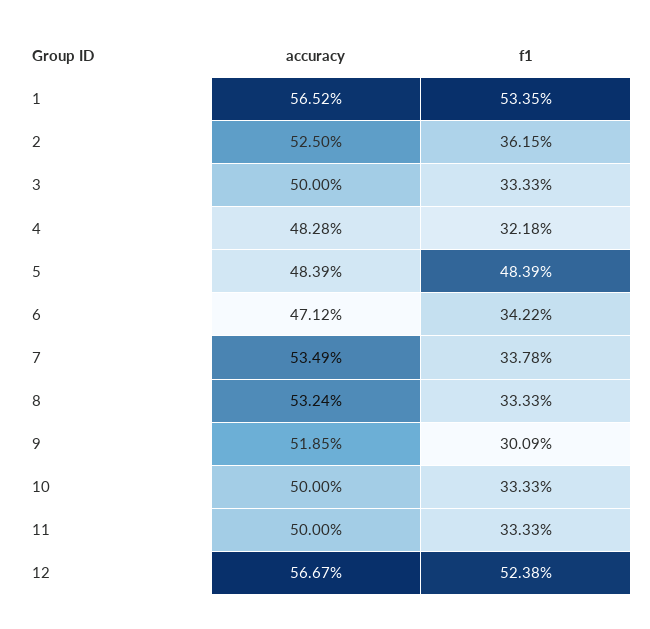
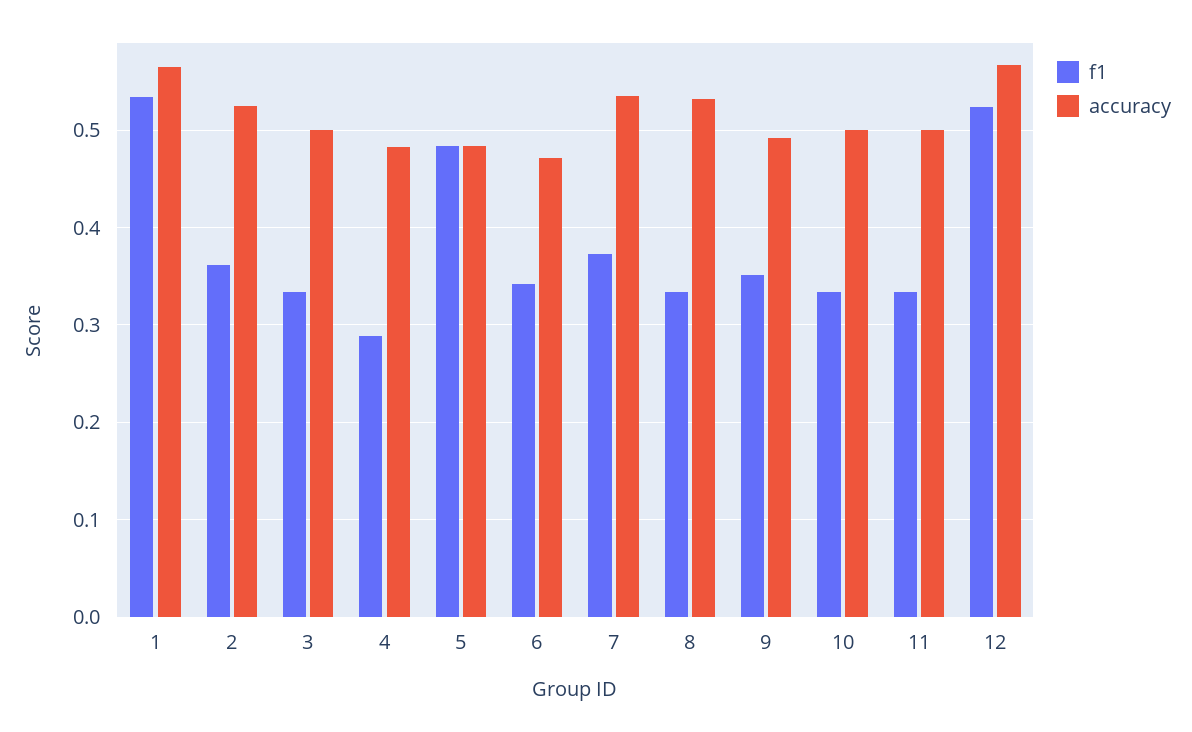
f1, 4: 0.3218 -> 0.29
f1, 7: 0.3378 -> 0.37
accuracy, 9: 0.5185 -> 0.49
f1, 9: 0.3009 -> 0.35

